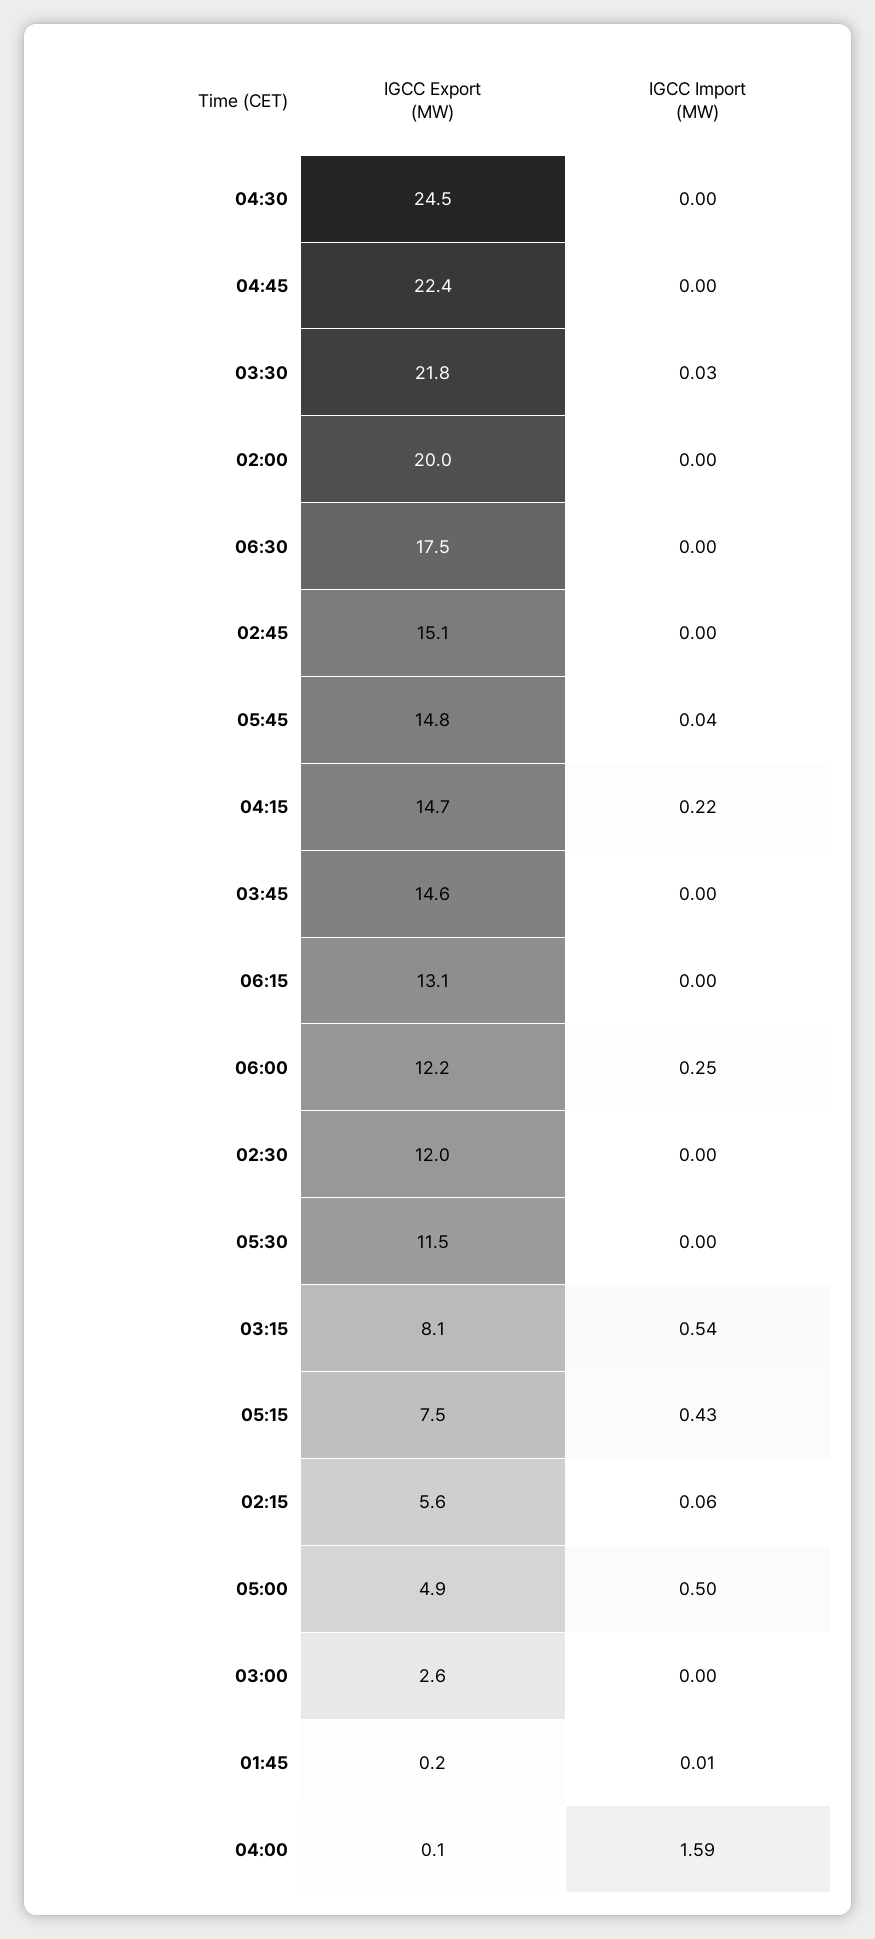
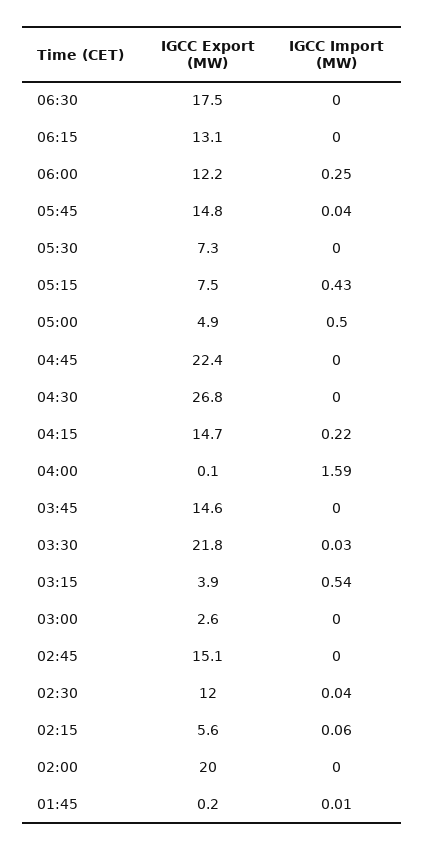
IGCC Export (MW), 04:30: 24.5 -> 26.8
IGCC Import (MW), 02:30: 0 -> 0.04
IGCC Export (MW), 05:30: 11.5 -> 7.3
IGCC Export (MW), 03:15: 8.1 -> 3.9

